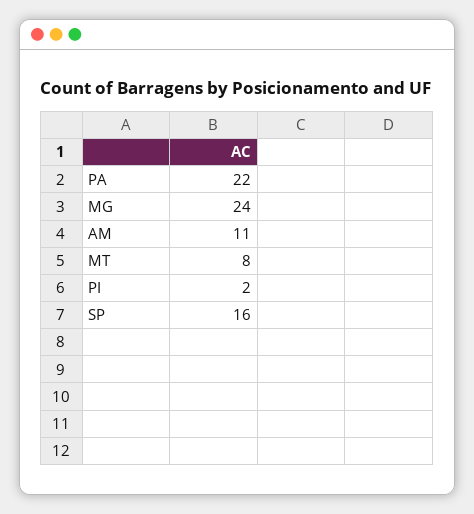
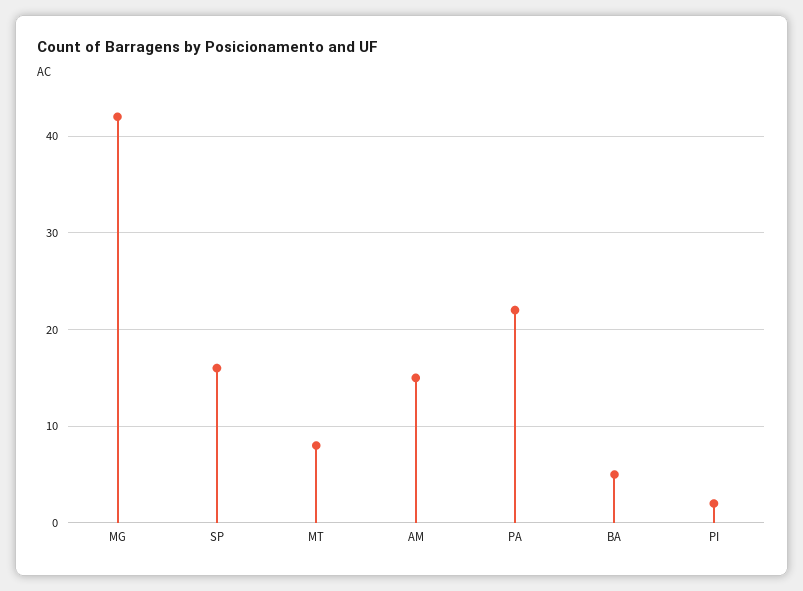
MG: 24 -> 42
AM: 11 -> 15
BA: none -> 5

